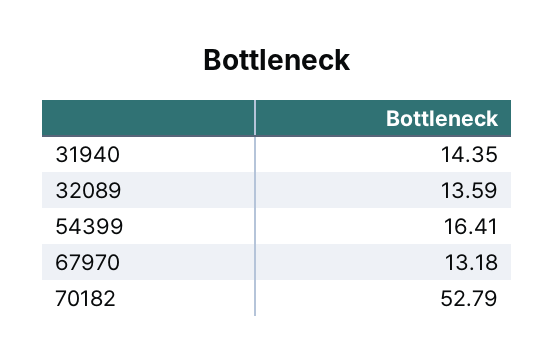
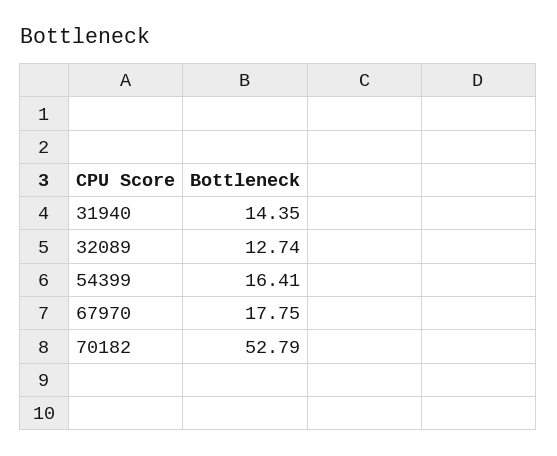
32089: 13.59 -> 12.74
67970: 13.18 -> 17.75

